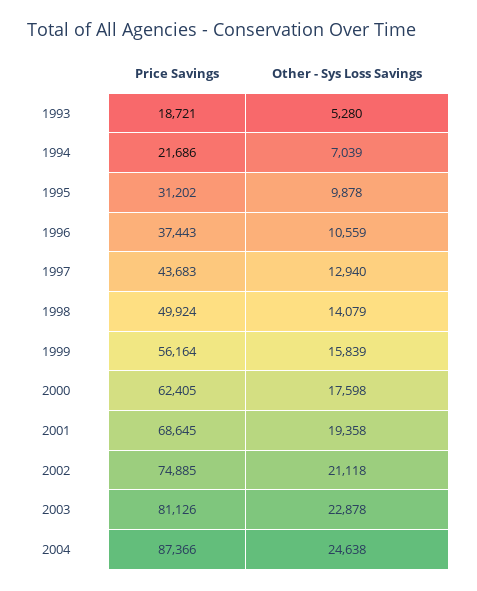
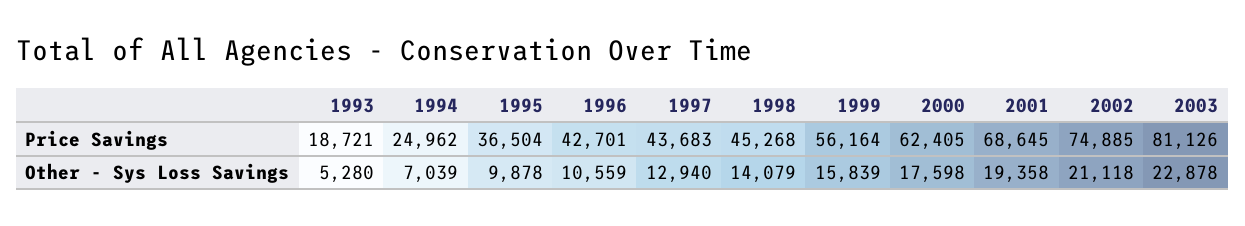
Price Savings, 1994: 21686 -> 24962
Price Savings, 1995: 31202 -> 36504
Price Savings, 1996: 37443 -> 42701
Price Savings, 1998: 49924 -> 45268
Price Savings, 2004: 87366 -> none
Other - Sys Loss Savings, 2004: 24638 -> none

